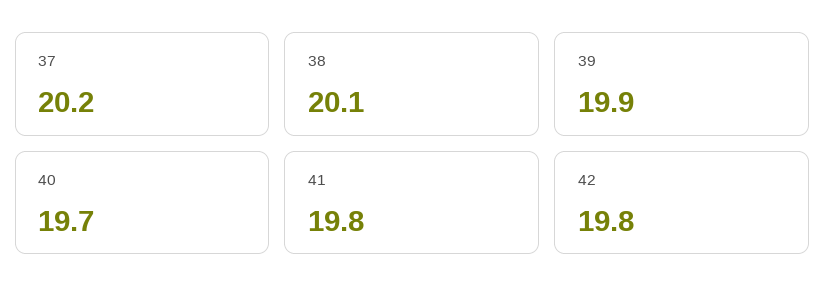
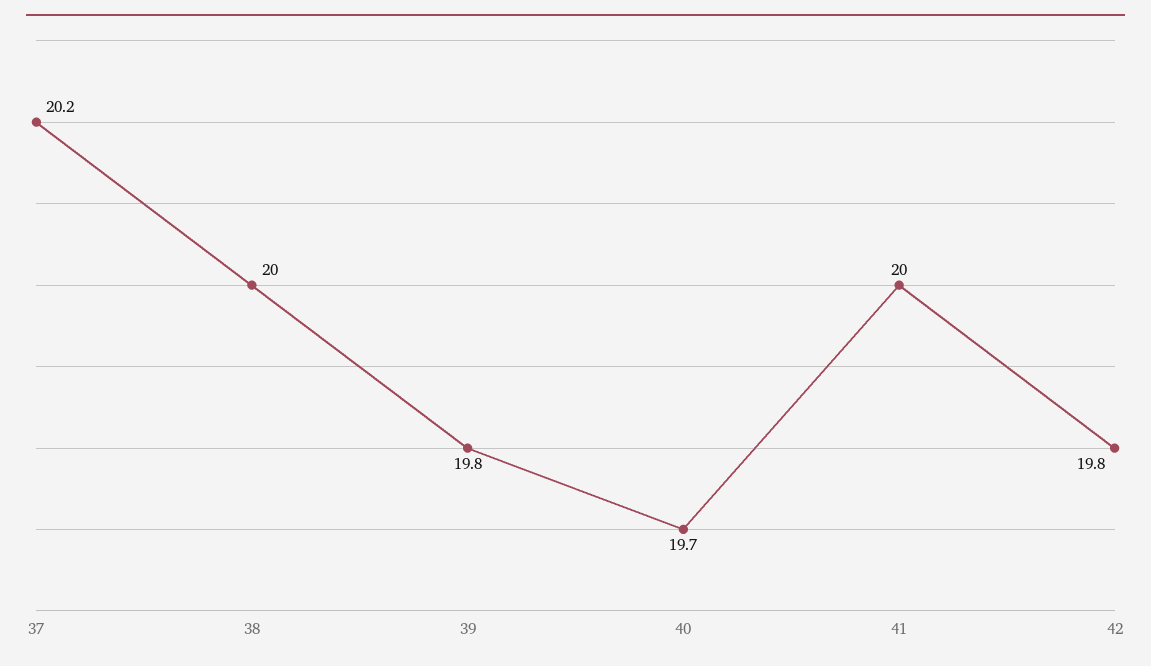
38: 20.1 -> 20
39: 19.9 -> 19.8
41: 19.8 -> 20

